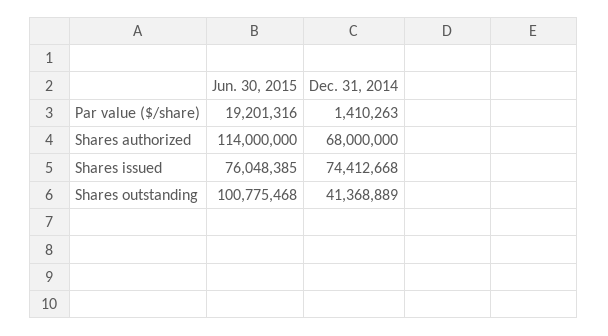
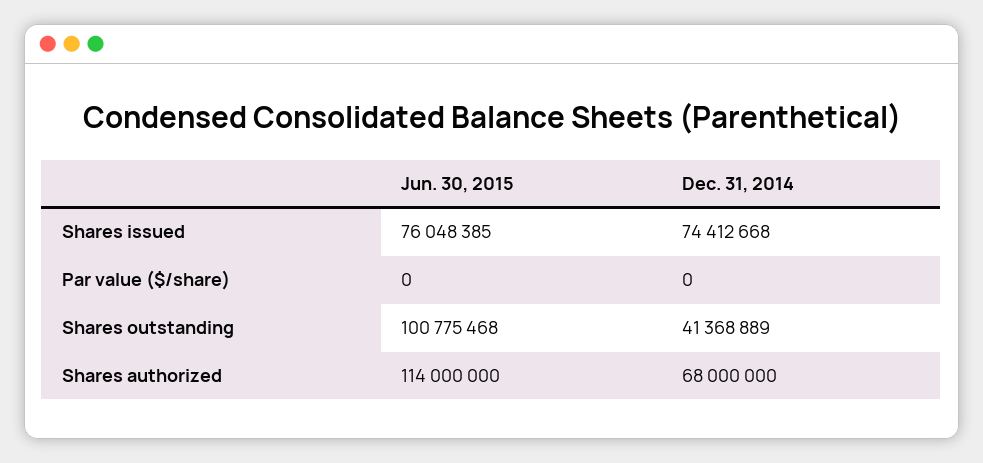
Jun. 30, 2015, Par value ($/share): 19201316 -> 0
Dec. 31, 2014, Par value ($/share): 1410263 -> 0

